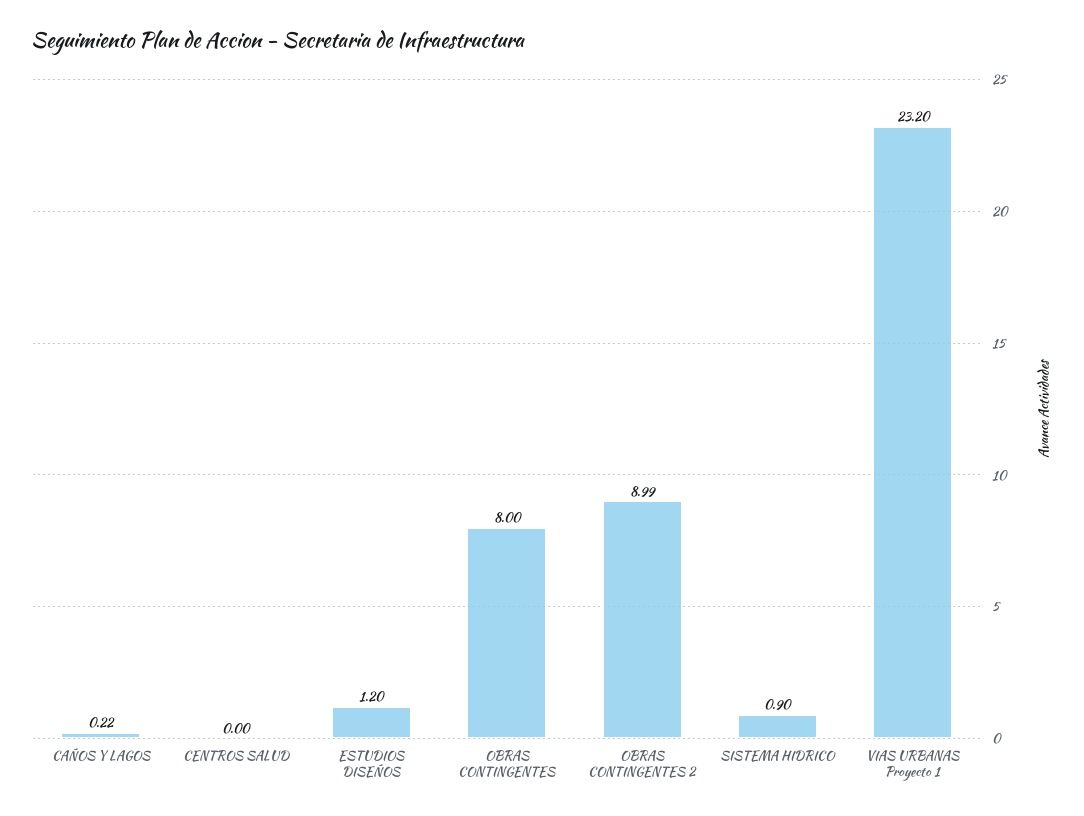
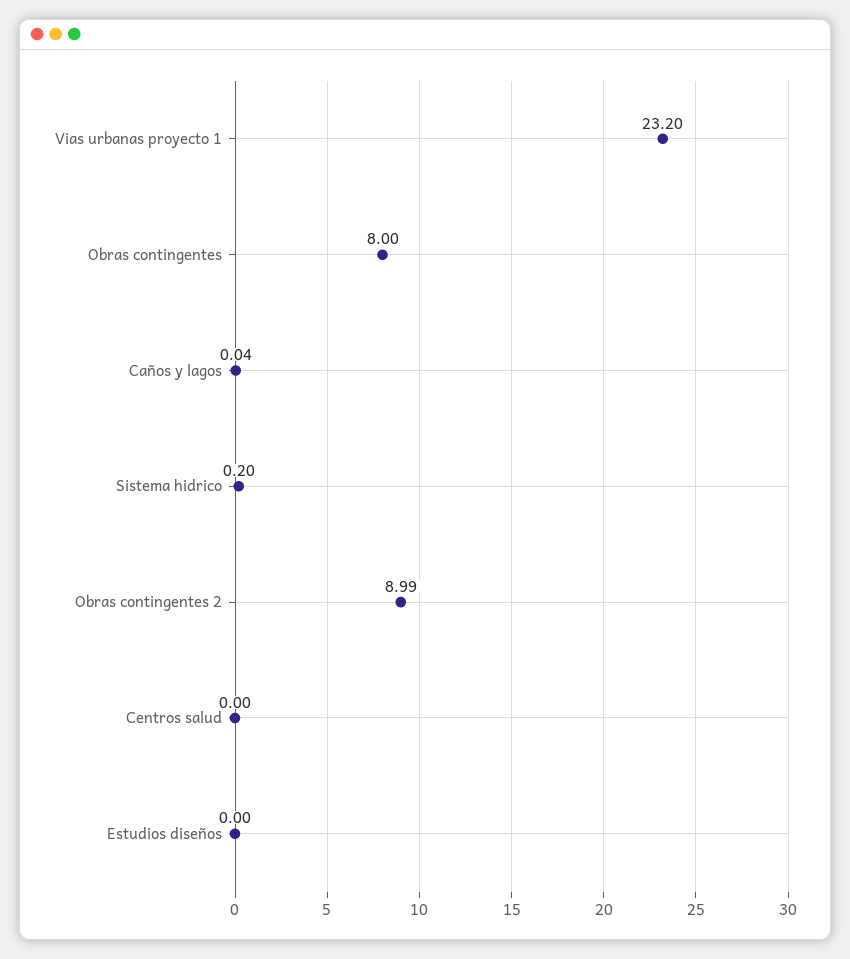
CAÑOS Y LAGOS: 0.22 -> 0.04
ESTUDIOS DISEÑOS: 1.2 -> 0
SISTEMA HIDRICO: 0.9 -> 0.2

